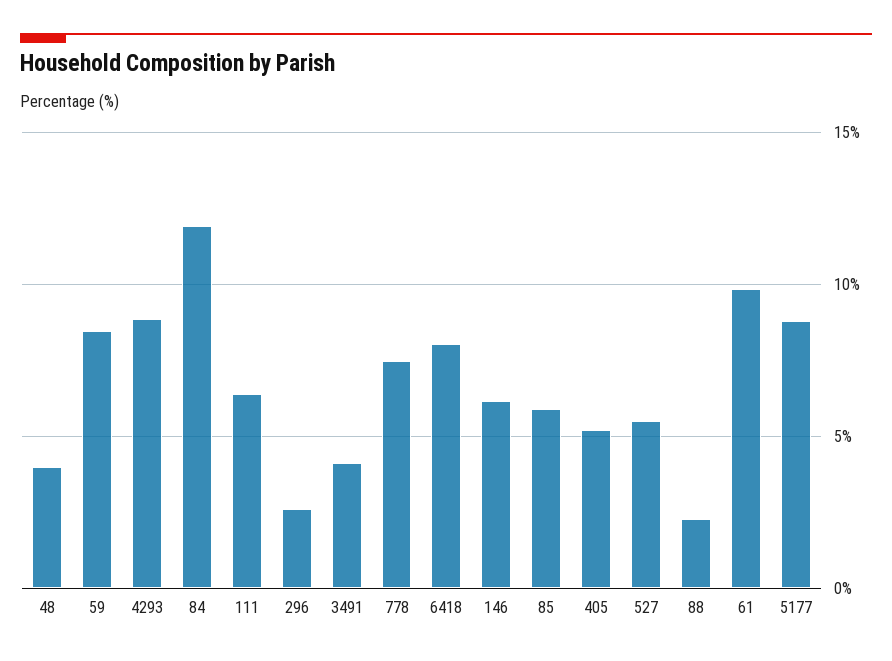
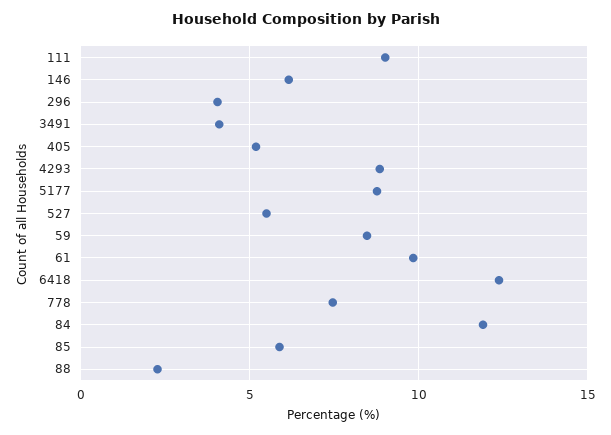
48: 4 -> none
111: 6.5 -> 9
296: 2.5 -> 4
6418: 8 -> 12.5

